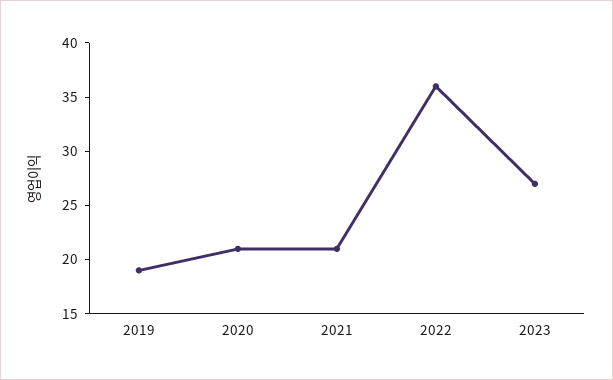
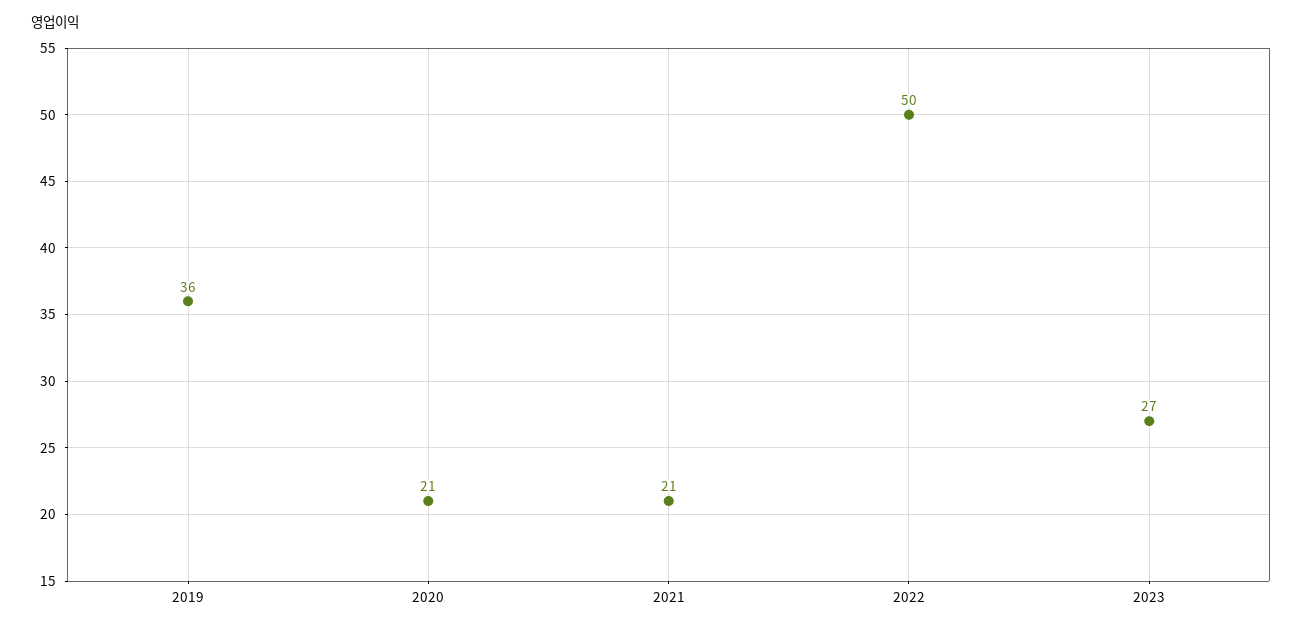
2019: 19 -> 36
2022: 36 -> 50

